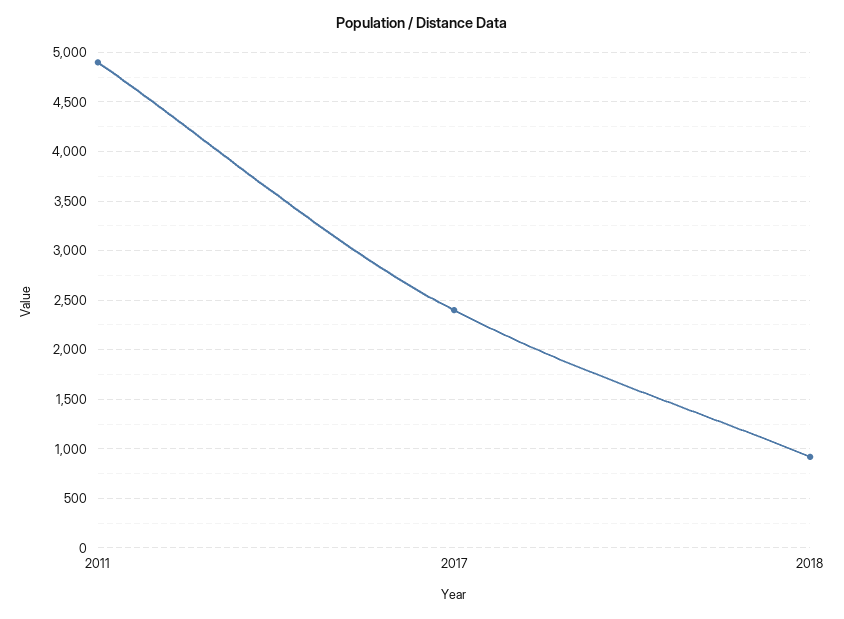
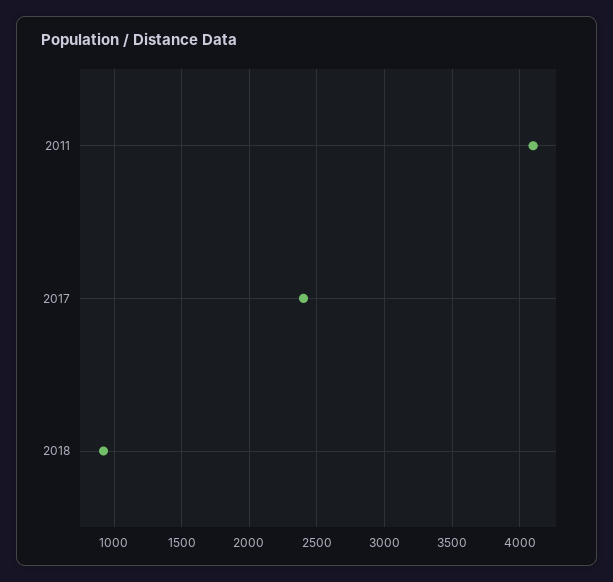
2011: 4900 -> 4100

